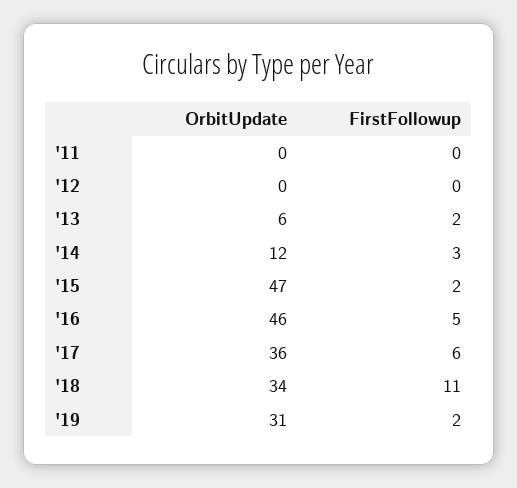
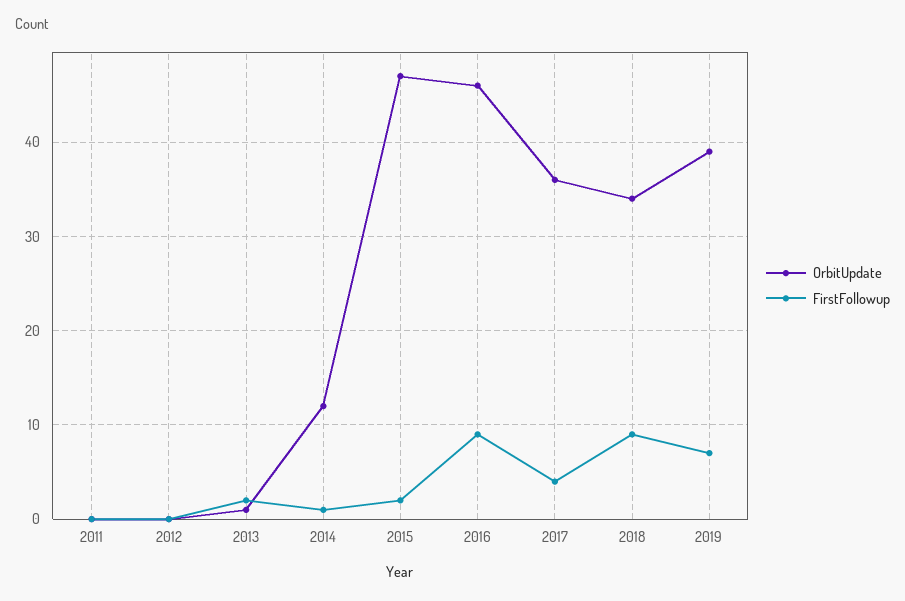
OrbitUpdate, '13: 6 -> 1
FirstFollowup, '14: 3 -> 1
FirstFollowup, '16: 5 -> 9
FirstFollowup, '17: 6 -> 4
FirstFollowup, '18: 11 -> 9
OrbitUpdate, '19: 31 -> 39
FirstFollowup, '19: 2 -> 7

